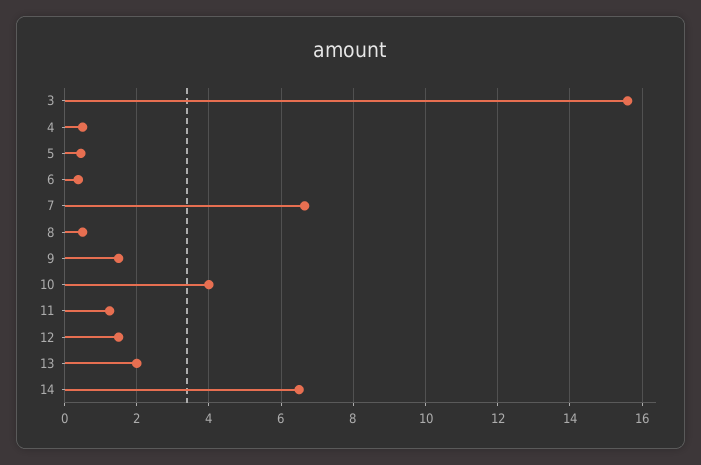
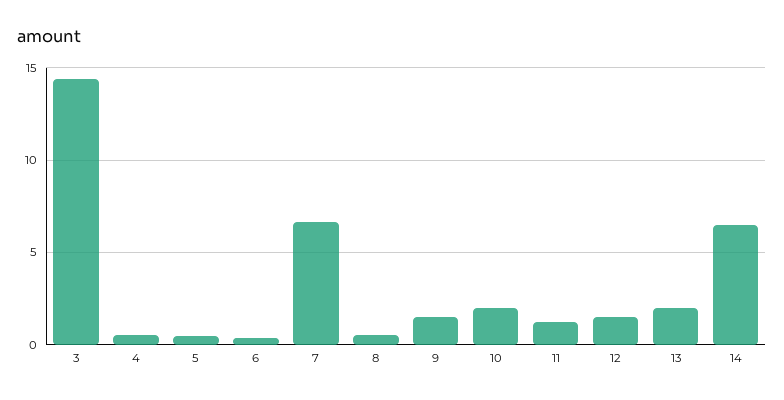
3: 15.6 -> 14.5
10: 4 -> 2

